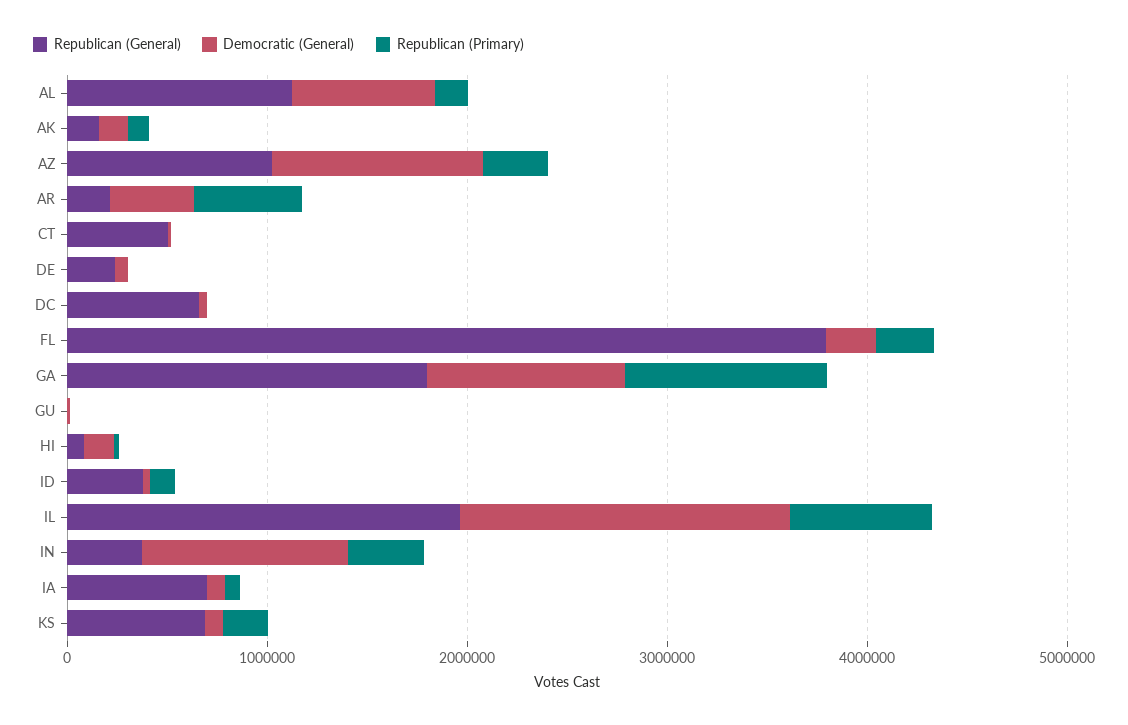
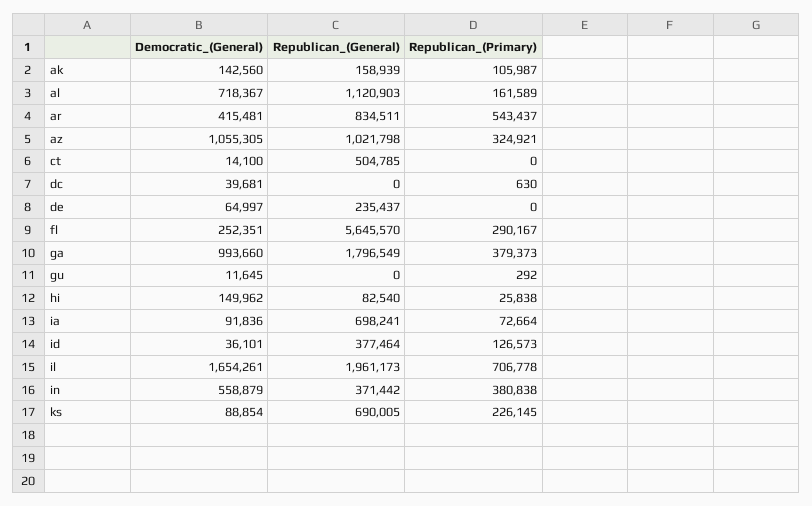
Republican (General), AR: 200000 -> 834511
Republican (General), DC: 600000 -> 0
Republican (General), FL: 3800000 -> 5645570
Republican (Primary), GA: 1000000 -> 379373
Democratic (General), IN: 1000000 -> 558879

